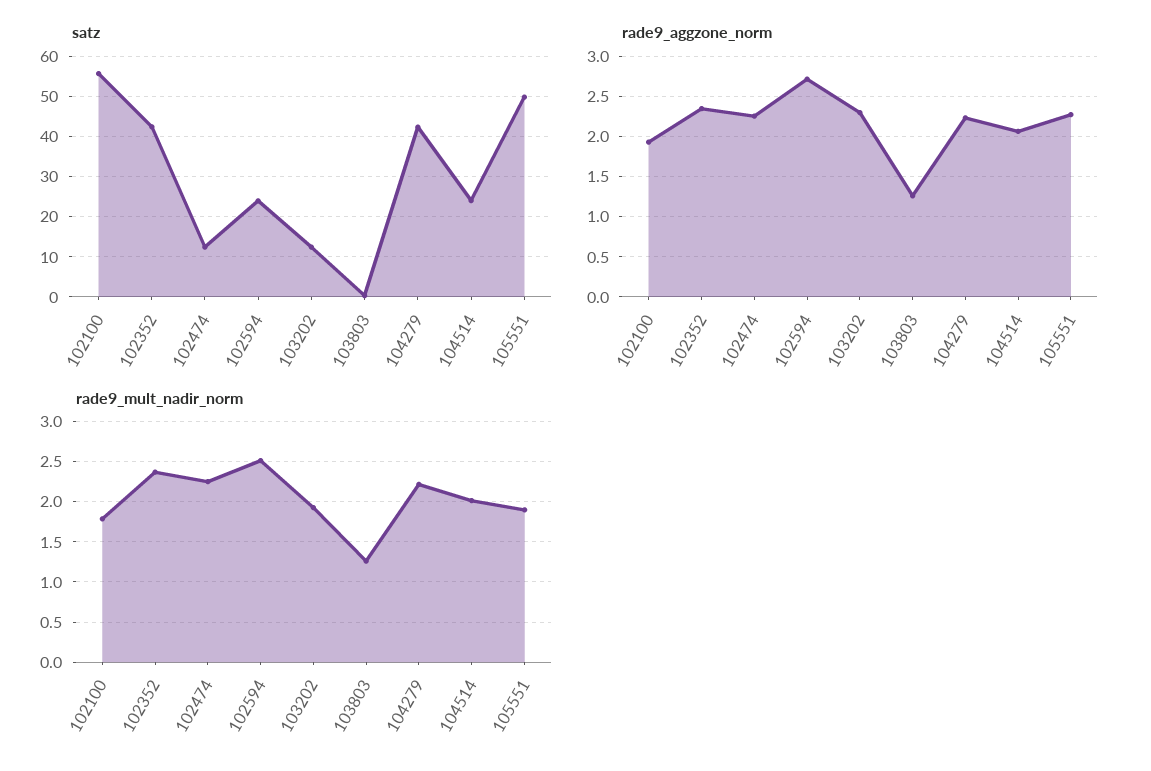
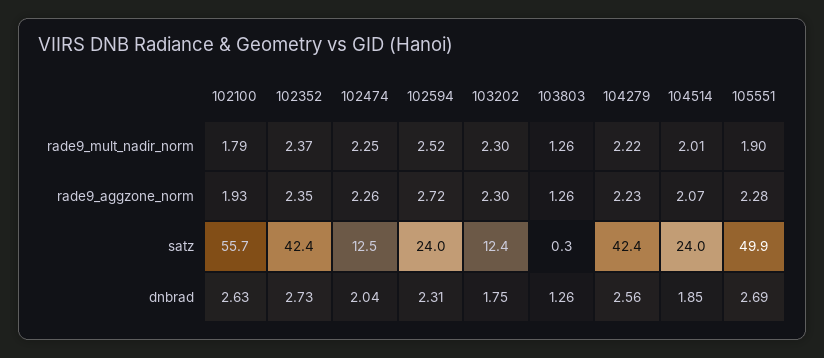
rade9_mult_nadir_norm, 103202: 1.9 -> 2.3
dnbrad, 102100: none -> 2.63
dnbrad, 102352: none -> 2.73
dnbrad, 102474: none -> 2.04
dnbrad, 102594: none -> 2.31
dnbrad, 103202: none -> 1.75
dnbrad, 103803: none -> 1.26
dnbrad, 104279: none -> 2.56
dnbrad, 104514: none -> 1.85
dnbrad, 105551: none -> 2.69

